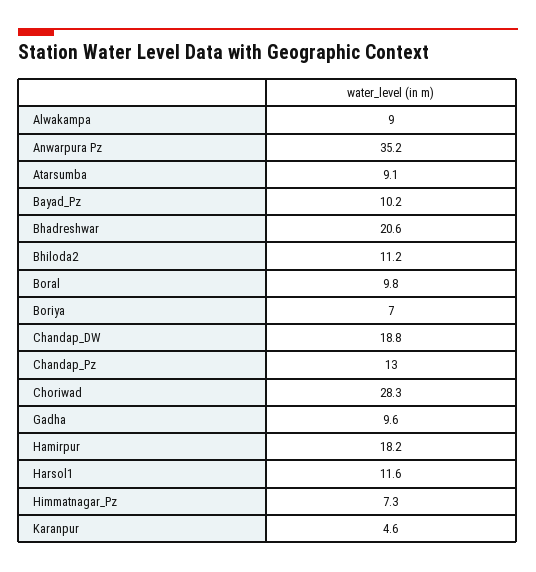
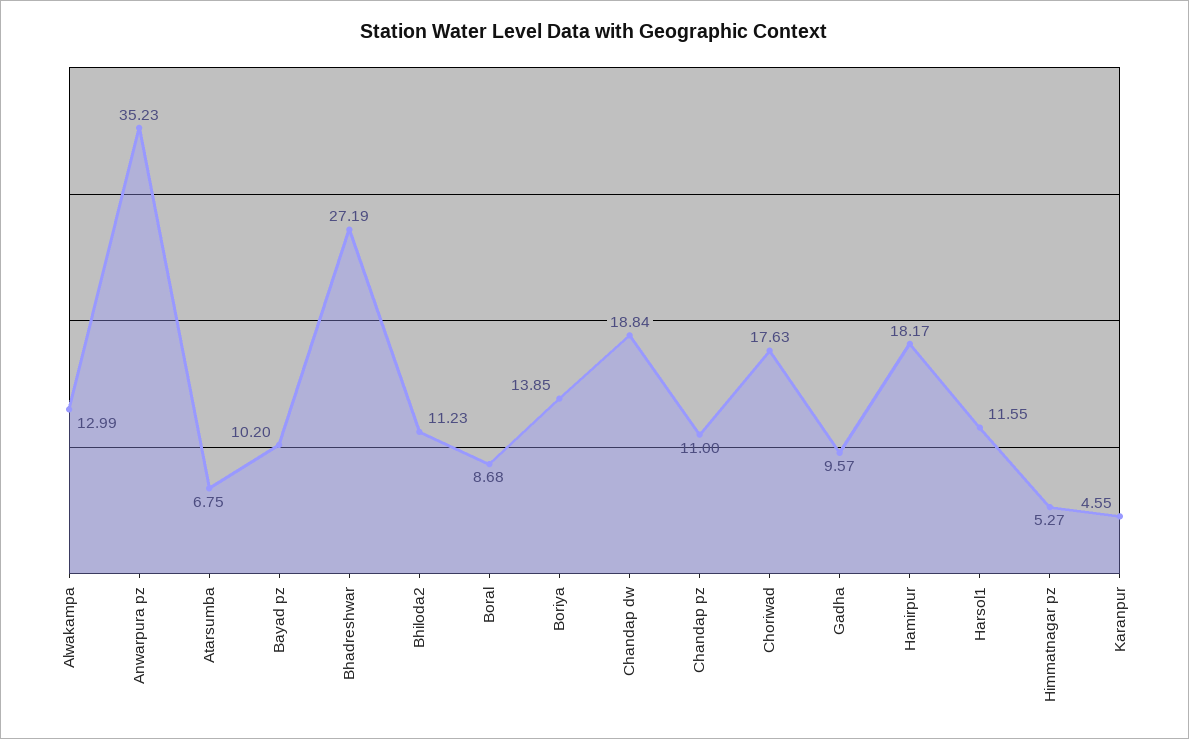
Alwakampa: 9 -> 12.99
Atarsumba: 9.1 -> 6.75
Bhadreshwar: 20.6 -> 27.19
Boral: 9.8 -> 8.68
Boriya: 7 -> 13.85
Chandap_Pz: 13 -> 11
Choriwad: 28.3 -> 17.63
Himmatnagar_Pz: 7.3 -> 5.27

